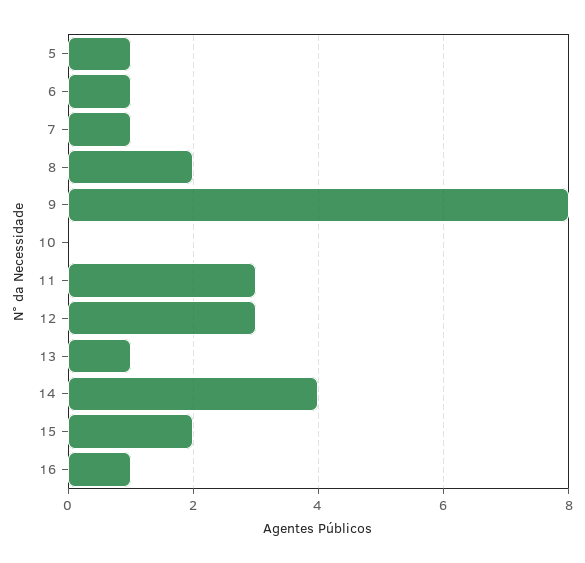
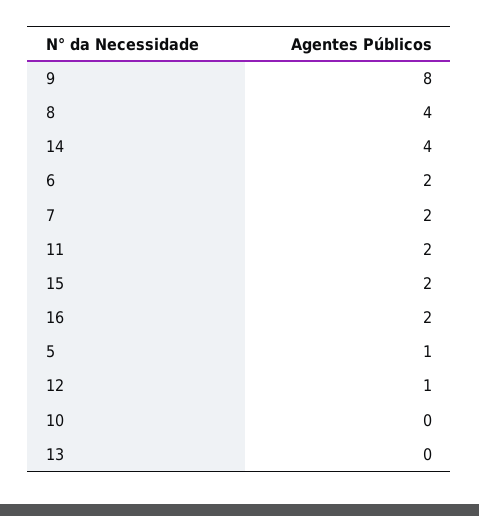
6: 1 -> 2
7: 1 -> 2
8: 2 -> 4
11: 3 -> 2
12: 3 -> 1
13: 1 -> 0
16: 1 -> 2

